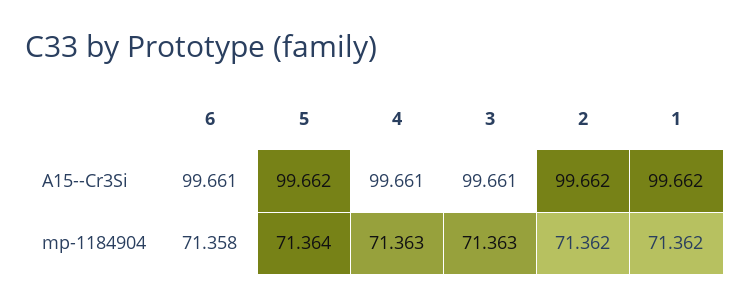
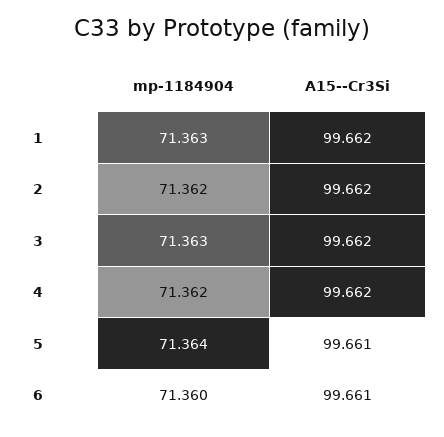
5, A15--Cr3Si: 99.662 -> 99.661
4, A15--Cr3Si: 99.661 -> 99.662
3, A15--Cr3Si: 99.661 -> 99.662
6, mp-1184904: 71.358 -> 71.36
4, mp-1184904: 71.363 -> 71.362
1, mp-1184904: 71.362 -> 71.363

